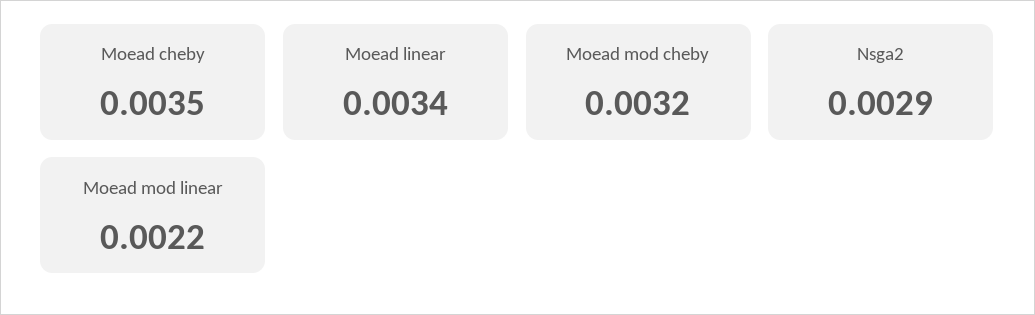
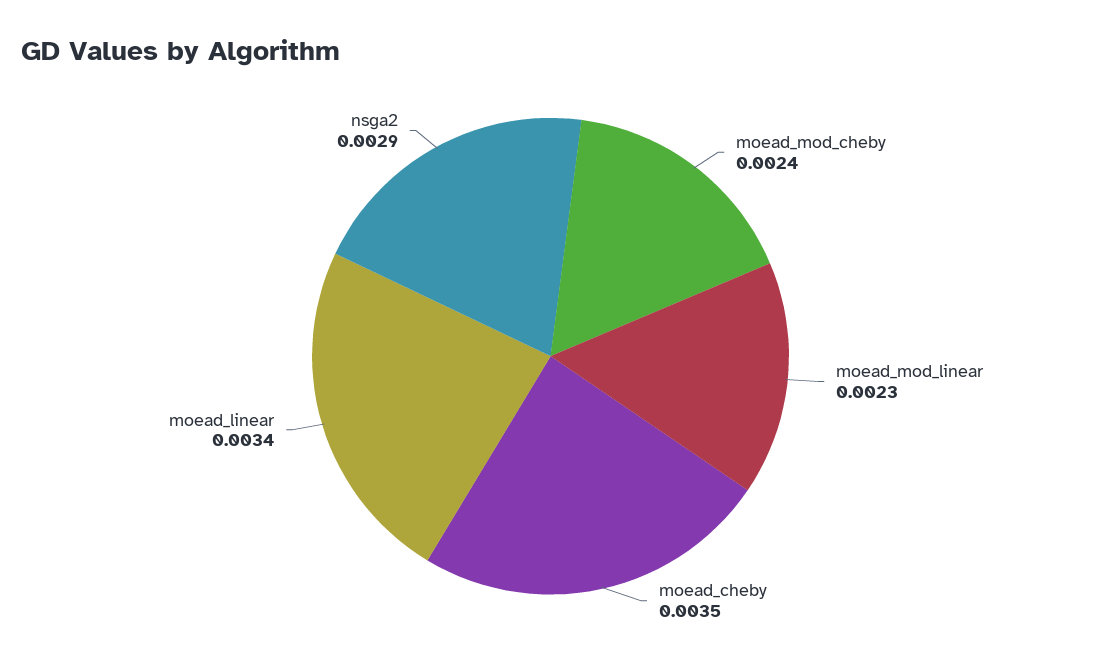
Moead mod cheby: 0.0032 -> 0.0024
Moead mod linear: 0.0022 -> 0.0023

